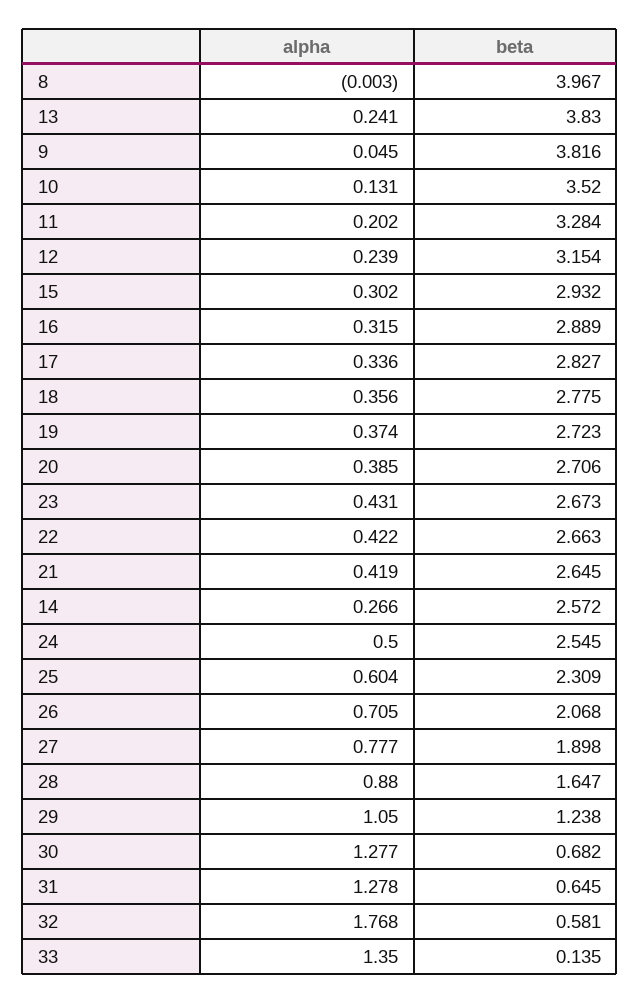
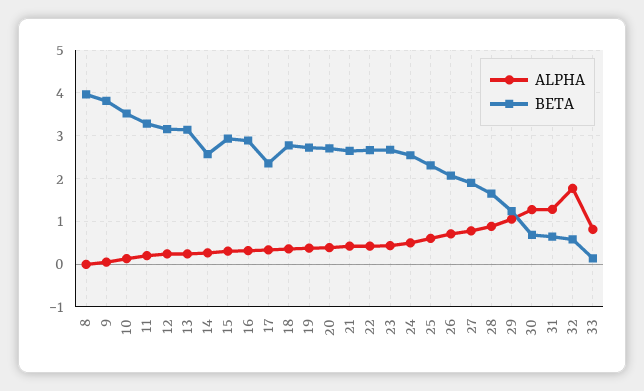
beta, 13: 3.83 -> 3.2
beta, 17: 2.827 -> 2.4
alpha, 33: 1.35 -> 0.8

